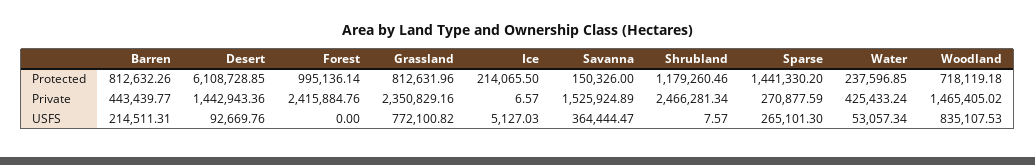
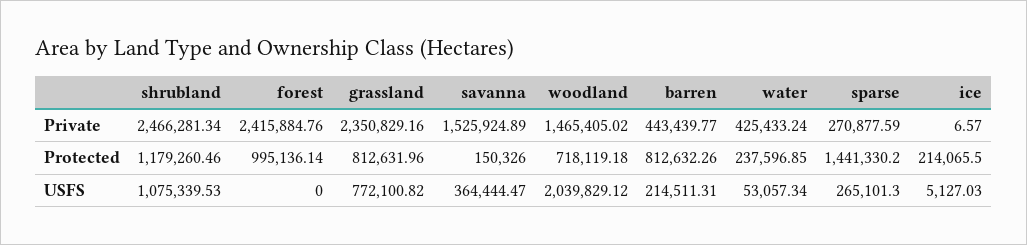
Desert, Protected: 6108728.85 -> none
Desert, Private: 1442943.36 -> none
Desert, USFS: 92669.76 -> none
Shrubland, USFS: 7.57 -> 1075339.53
Woodland, USFS: 835107.53 -> 2039829.12

